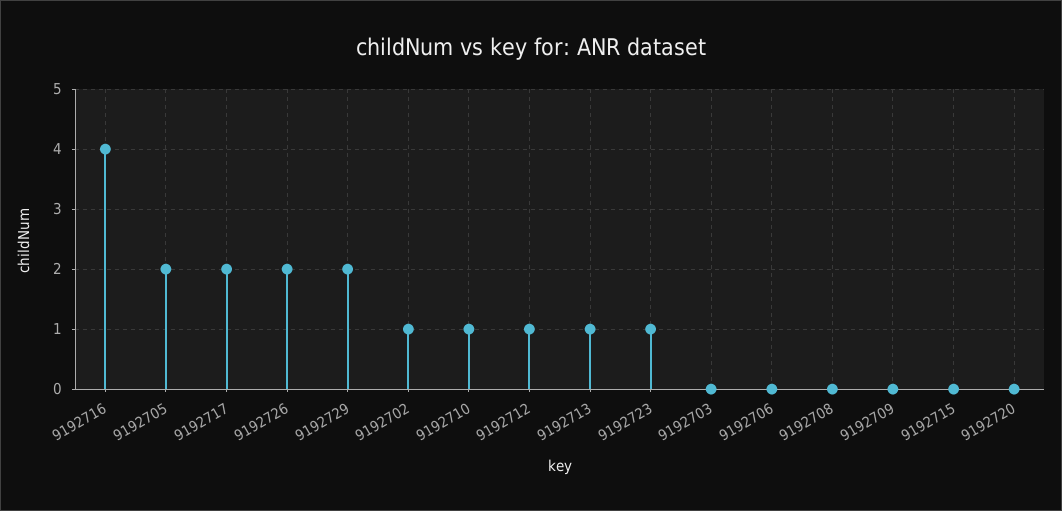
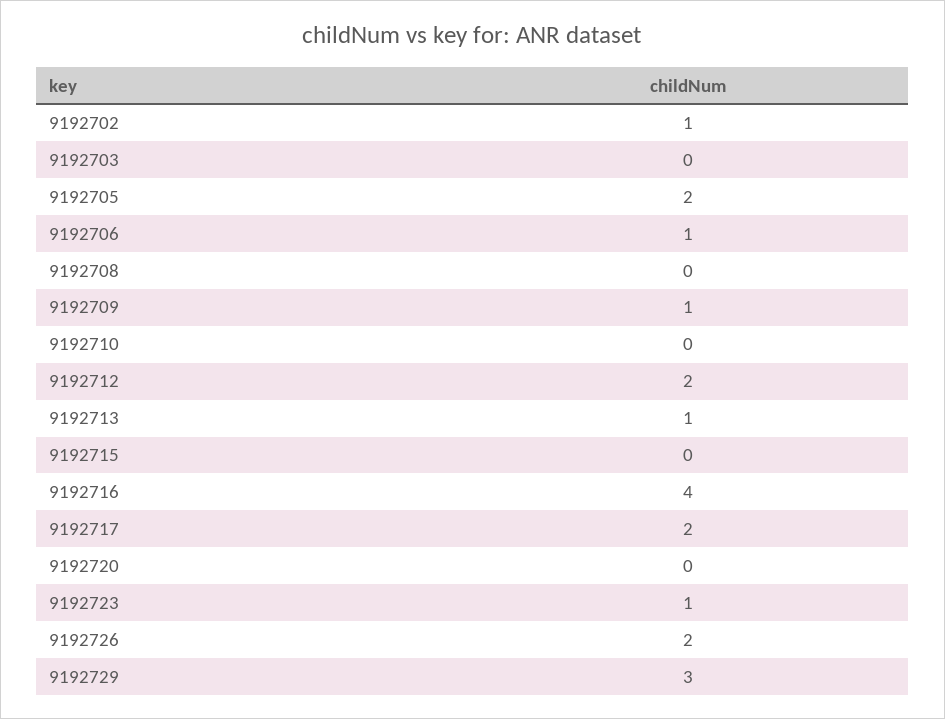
9192729: 2 -> 3
9192710: 1 -> 0
9192712: 1 -> 2
9192706: 0 -> 1
9192709: 0 -> 1

